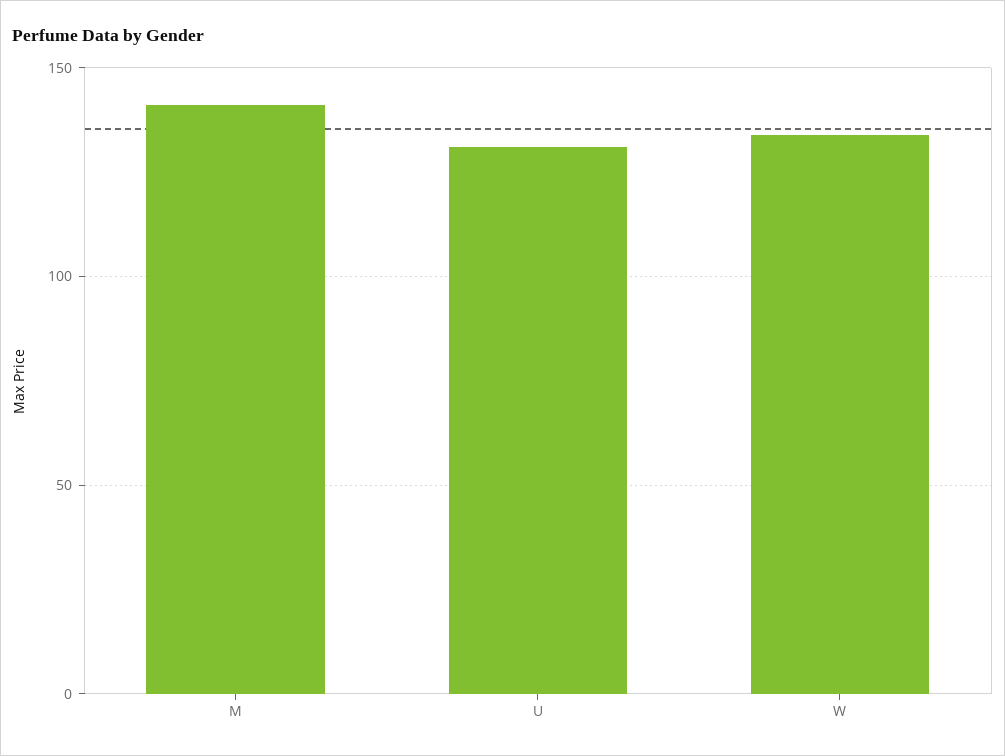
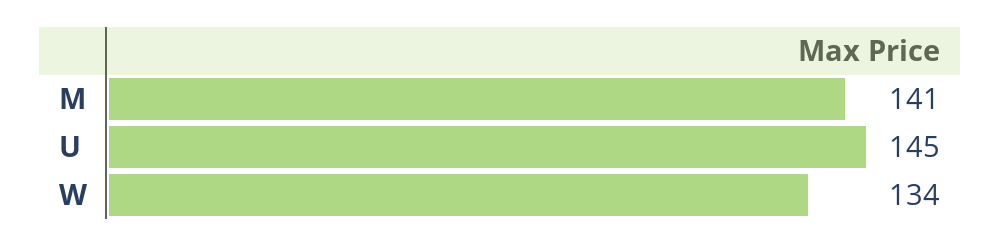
U: 130 -> 145

